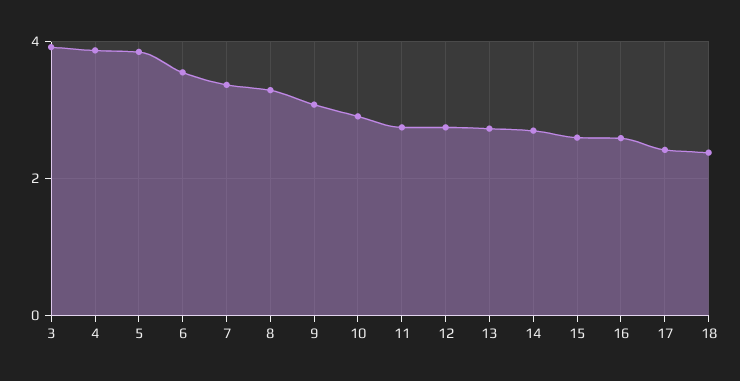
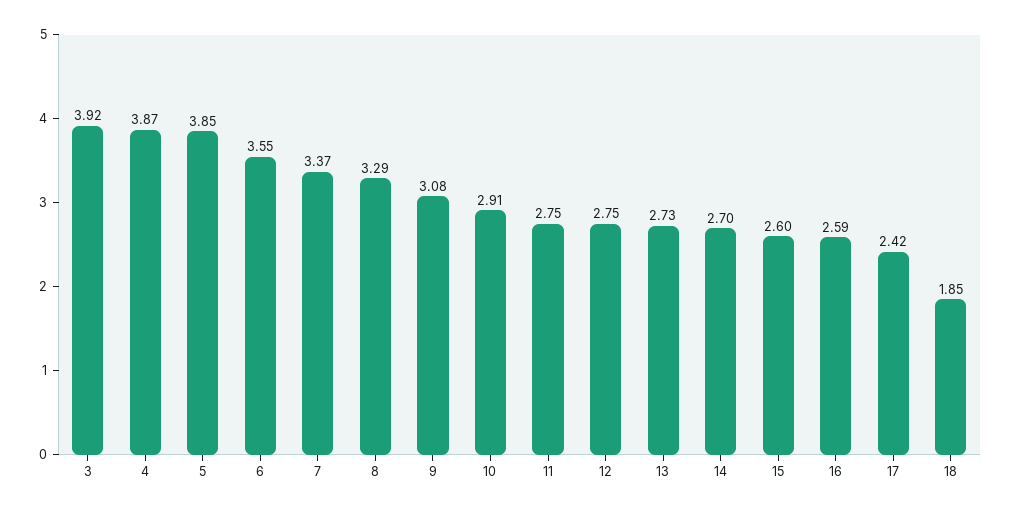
18: 2.4 -> 1.85

